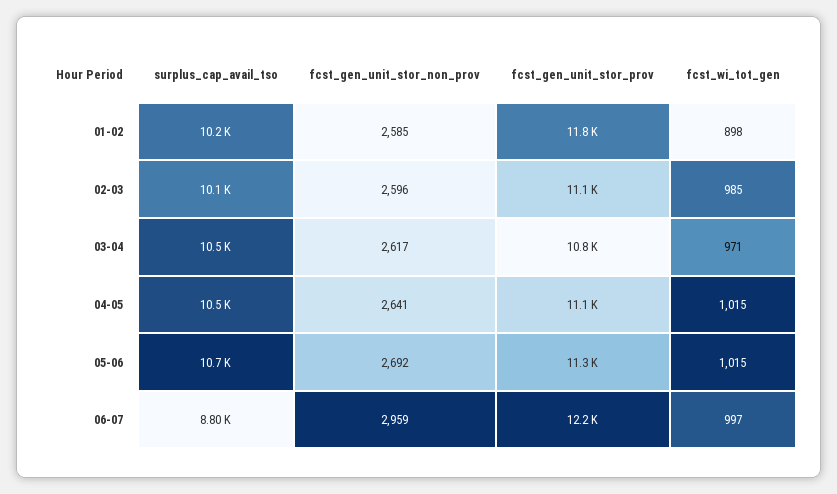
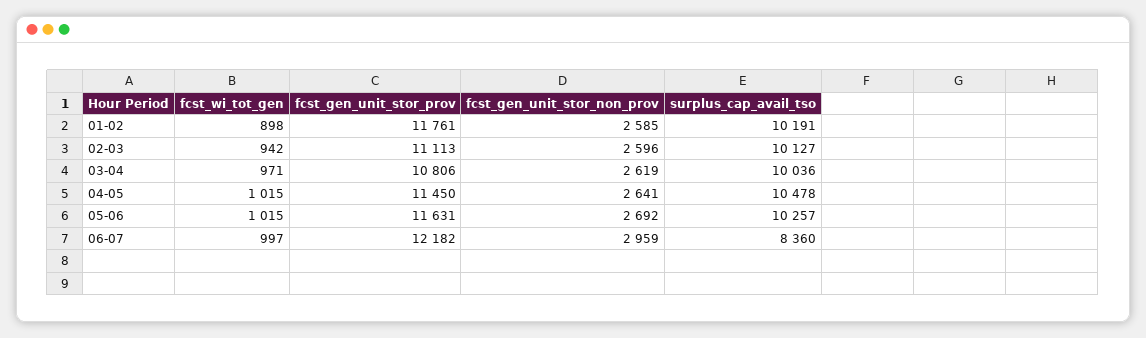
fcst_wi_tot_gen, 02-03: 985 -> 942
surplus_cap_avail_tso, 03-04: 10500 -> 10036
fcst_gen_unit_stor_non_prov, 03-04: 2617 -> 2619
fcst_gen_unit_stor_prov, 04-05: 11100 -> 11450
surplus_cap_avail_tso, 05-06: 10700 -> 10257
fcst_gen_unit_stor_prov, 05-06: 11300 -> 11631
surplus_cap_avail_tso, 06-07: 8800 -> 8360

